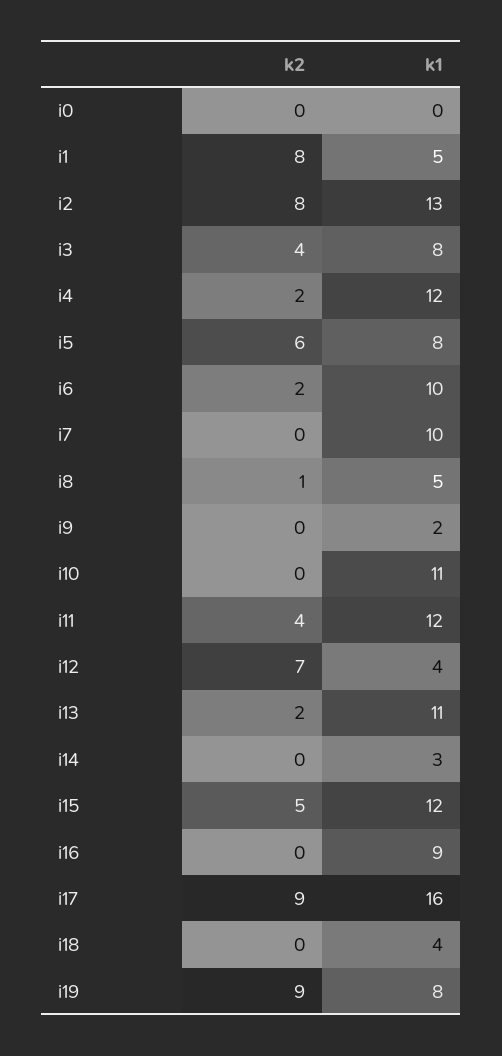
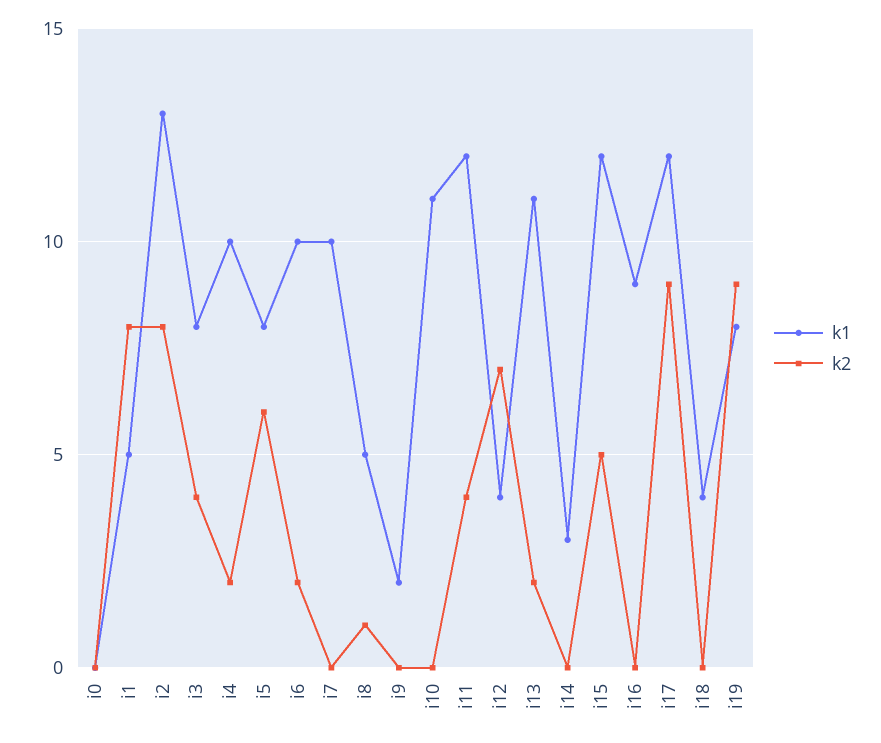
k1, i4: 12 -> 10
k1, i17: 16 -> 12

